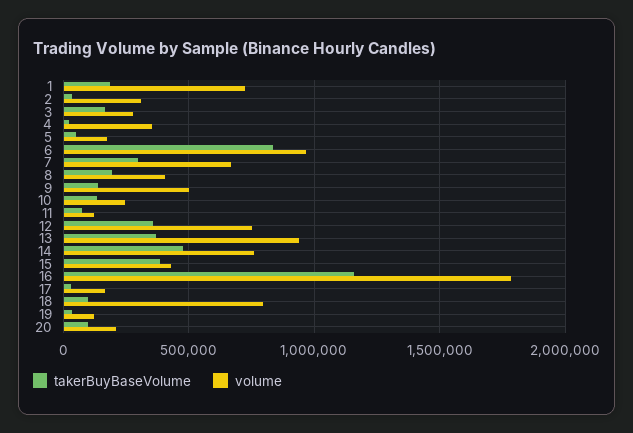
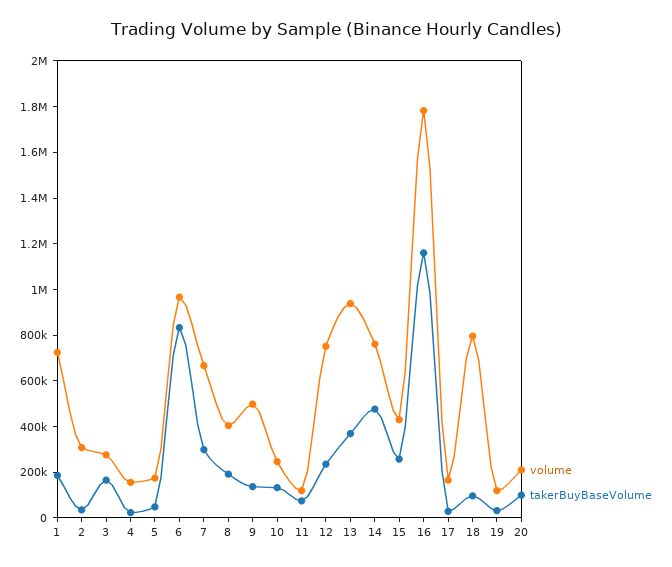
volume, 4: 350000 -> 150000
takerBuyBaseVolume, 12: 350000 -> 250000
takerBuyBaseVolume, 15: 400000 -> 250000

